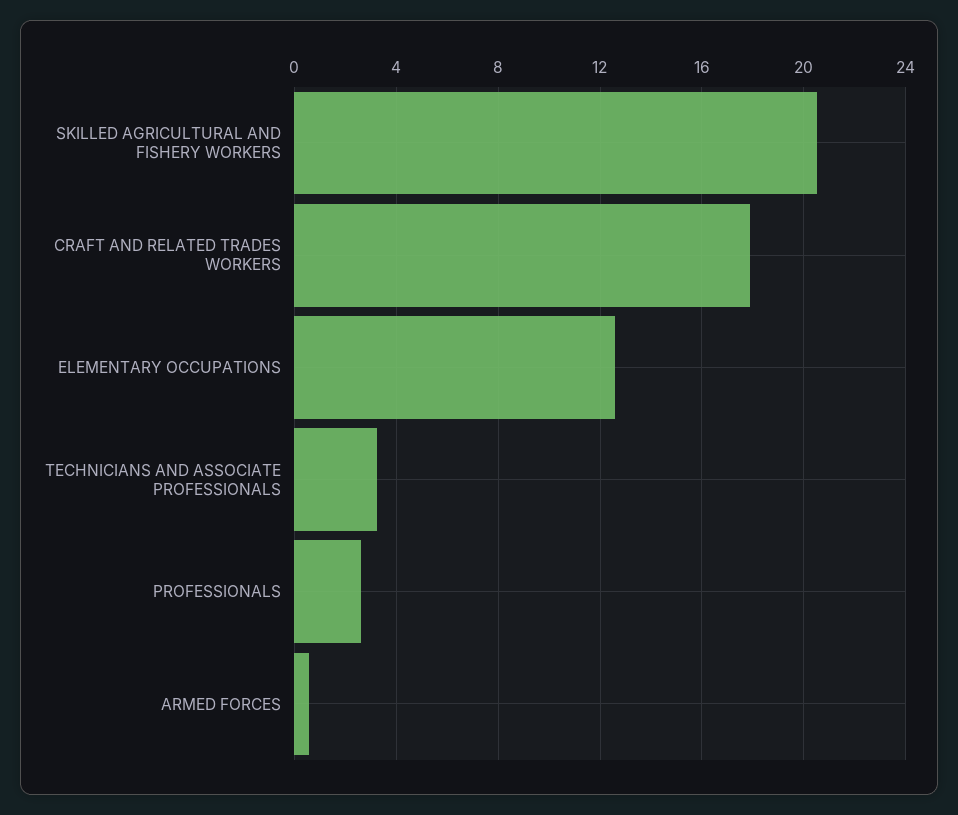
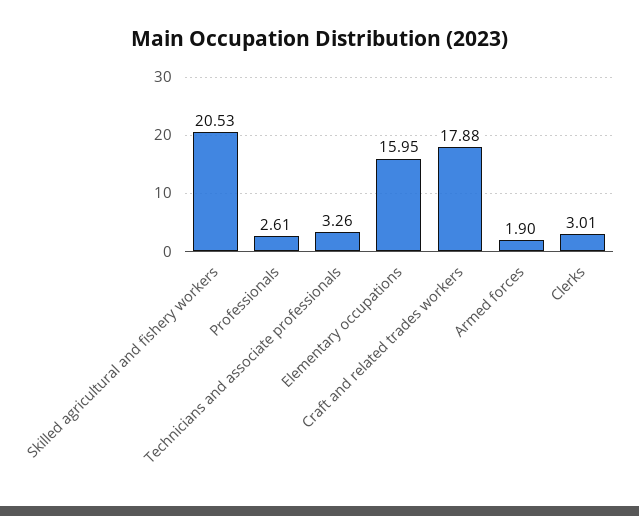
ELEMENTARY OCCUPATIONS: 12.5 -> 15.95
ARMED FORCES: 0.5 -> 1.9
Clerks: none -> 3.01

